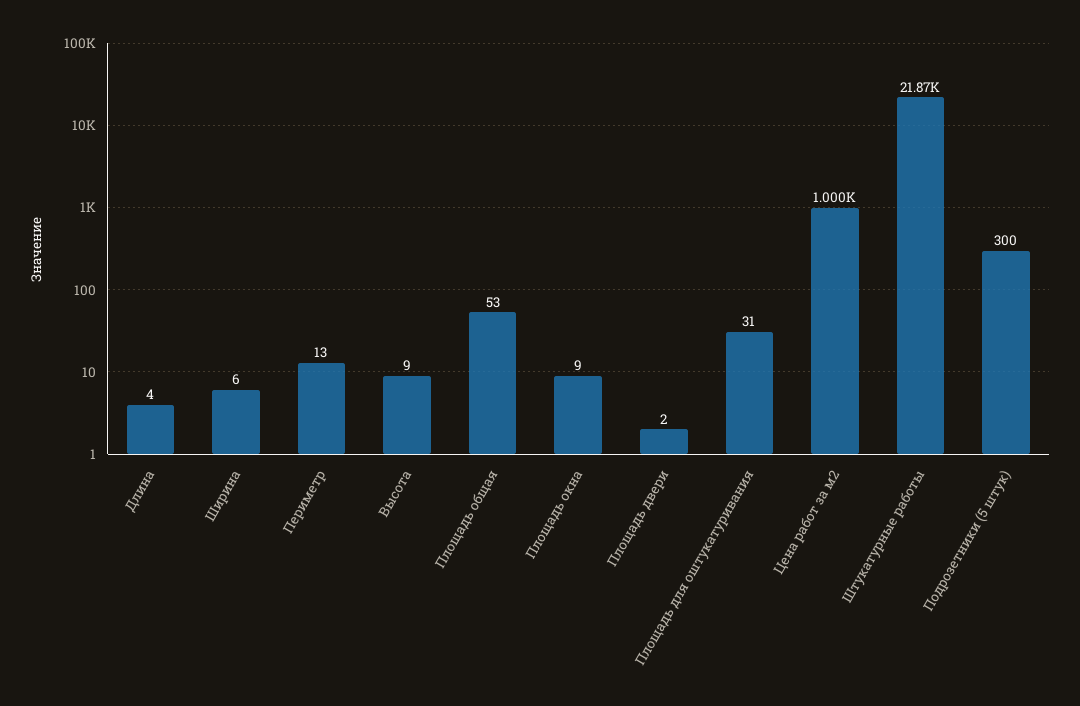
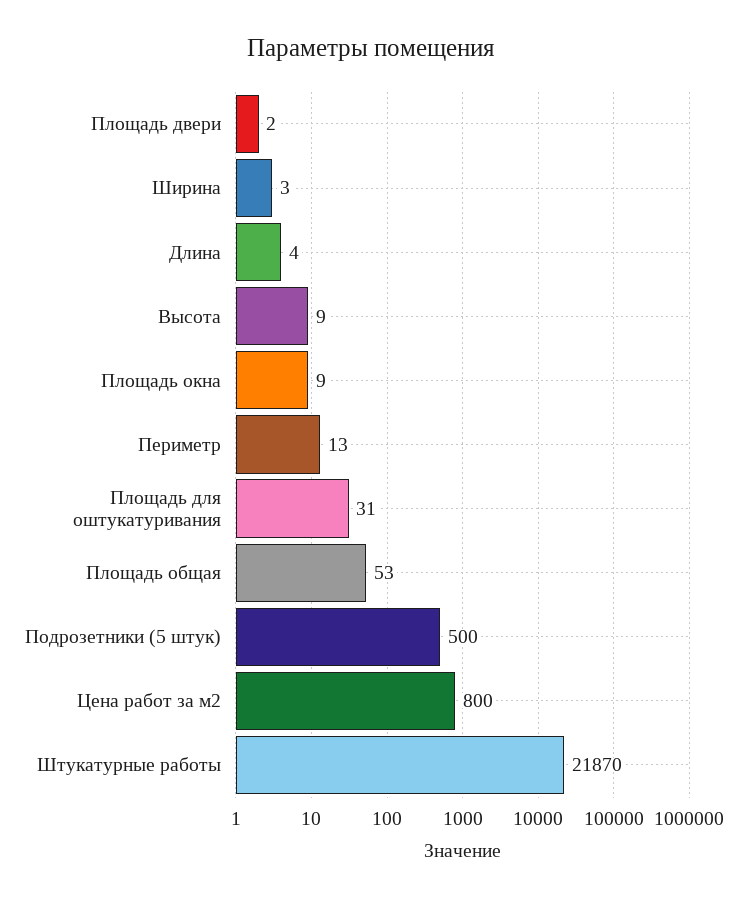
Ширина: 6 -> 3
Цена работ за м2: 1000 -> 800
Подрозетники (5 штук): 300 -> 500

